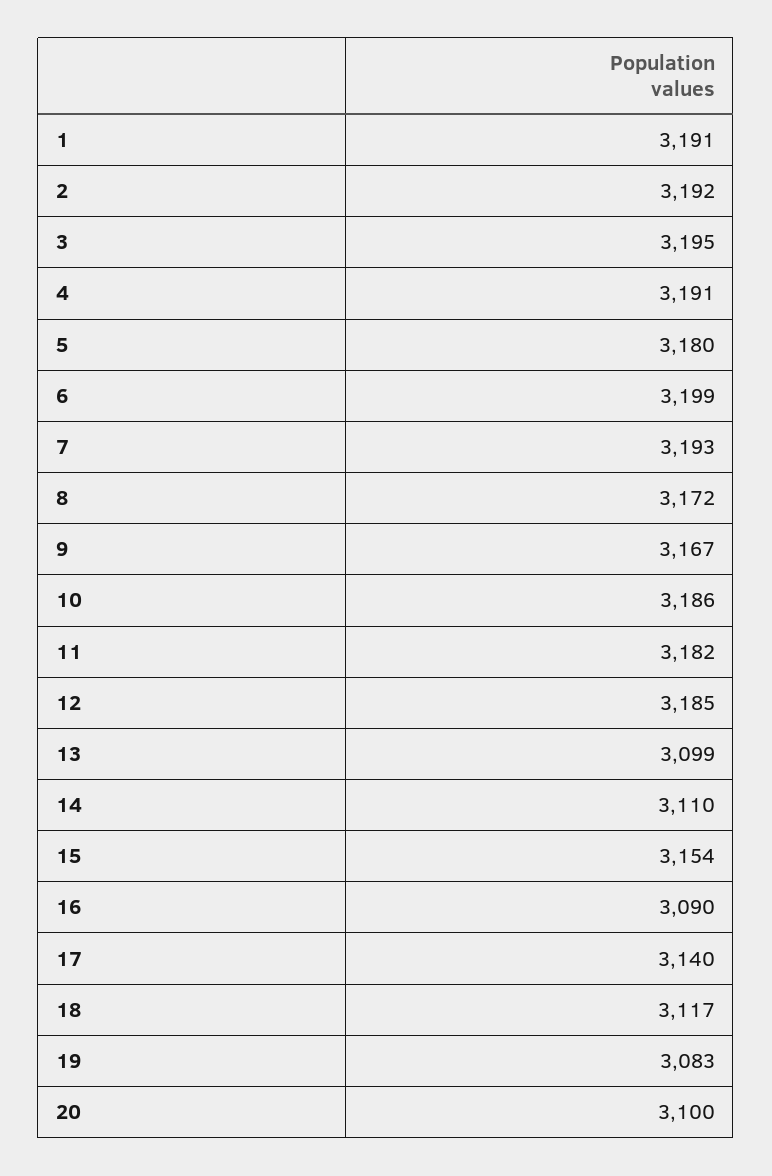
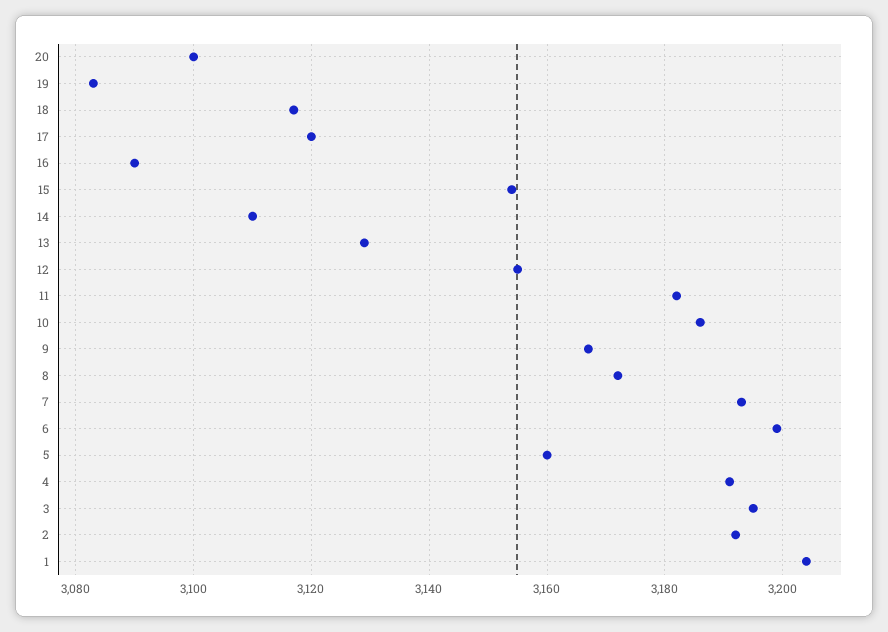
1: 3191 -> 3205
5: 3180 -> 3160
12: 3185 -> 3155
13: 3099 -> 3130
17: 3140 -> 3120

